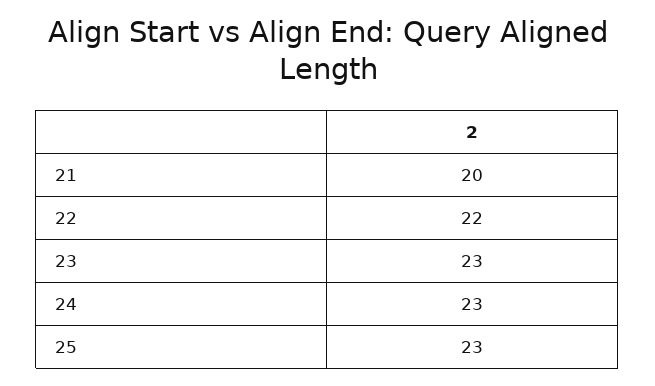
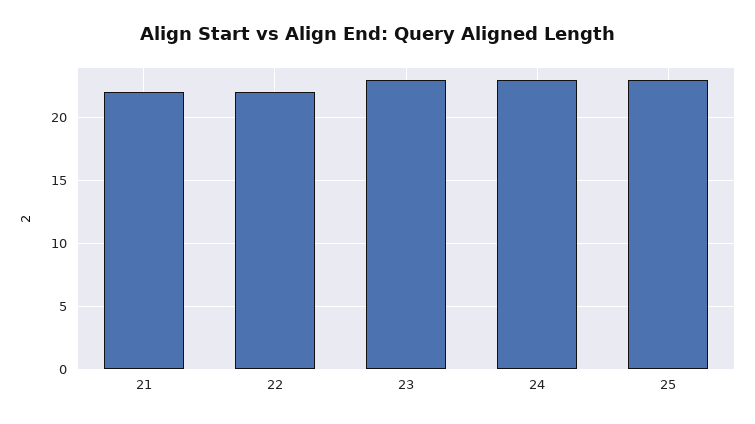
21: 20 -> 22

